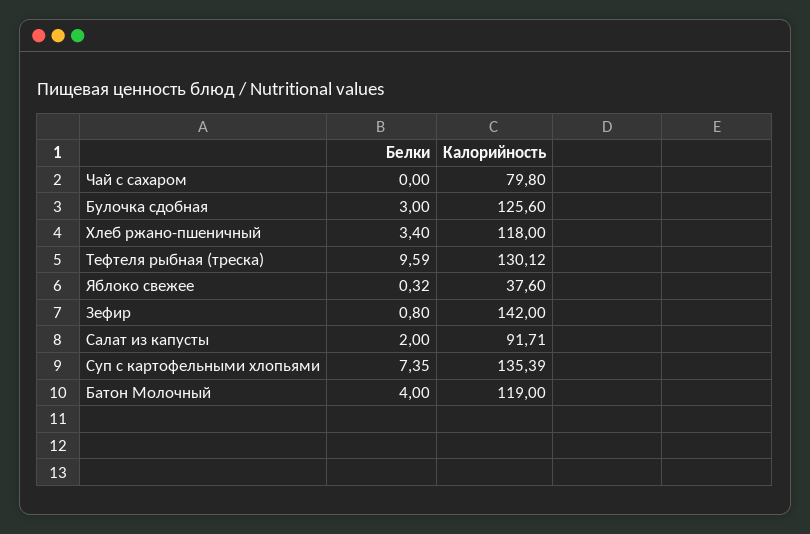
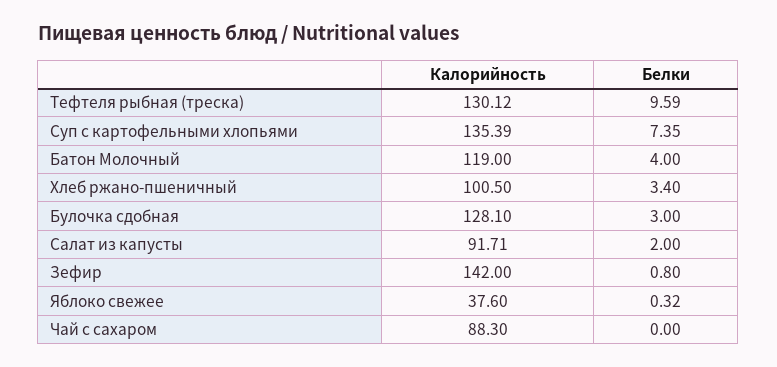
Калорийность, Чай с сахаром: 79.8 -> 88.3
Калорийность, Булочка сдобная: 125.6 -> 128.1
Калорийность, Хлеб ржано-пшеничный: 118 -> 100.5

